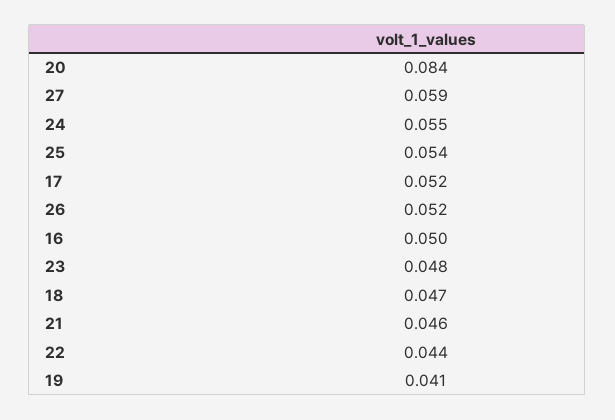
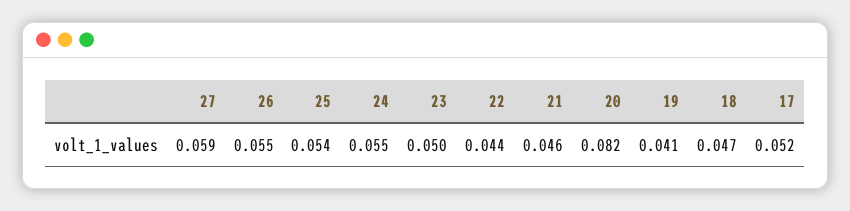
20: 0.084 -> 0.082
26: 0.052 -> 0.055
16: 0.05 -> none
23: 0.048 -> 0.05

